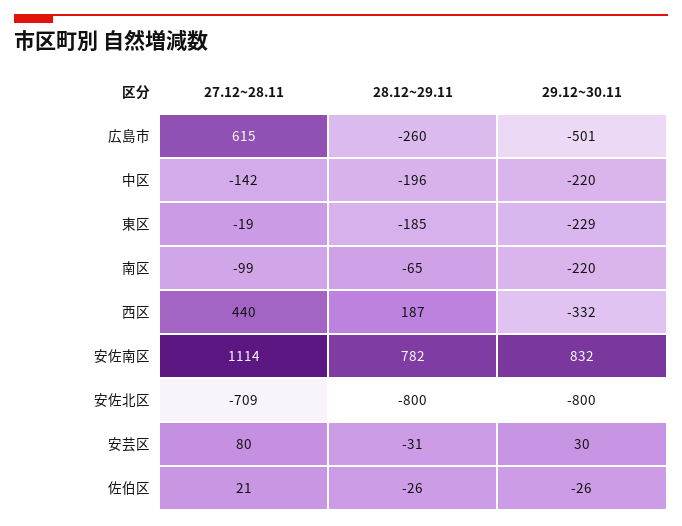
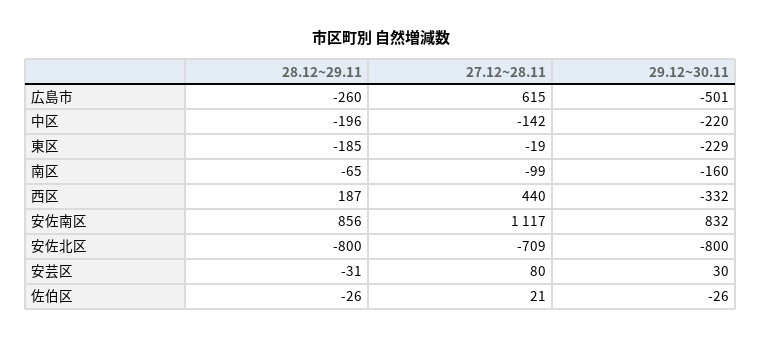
29.12~30.11, 南区: -220 -> -160
27.12~28.11, 安佐南区: 1114 -> 1117
28.12~29.11, 安佐南区: 782 -> 856

